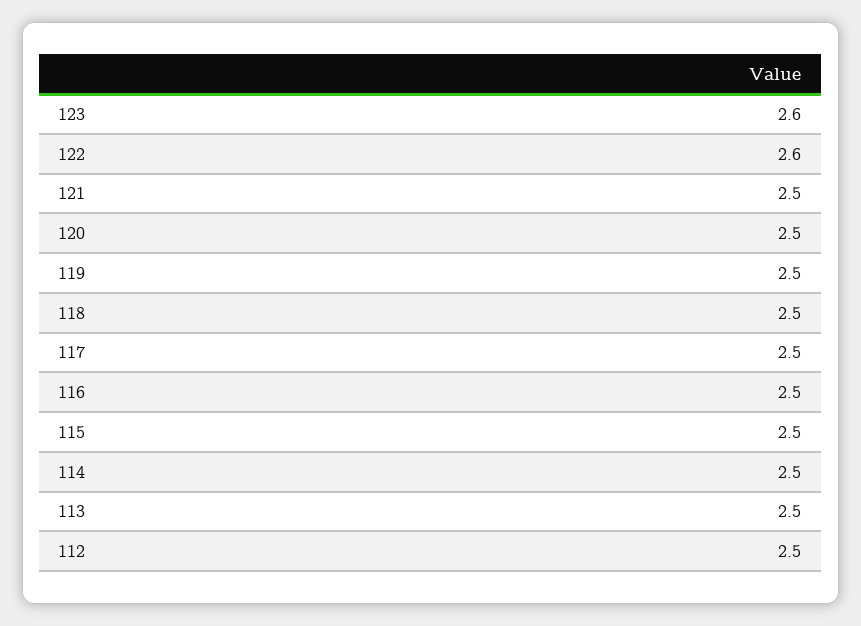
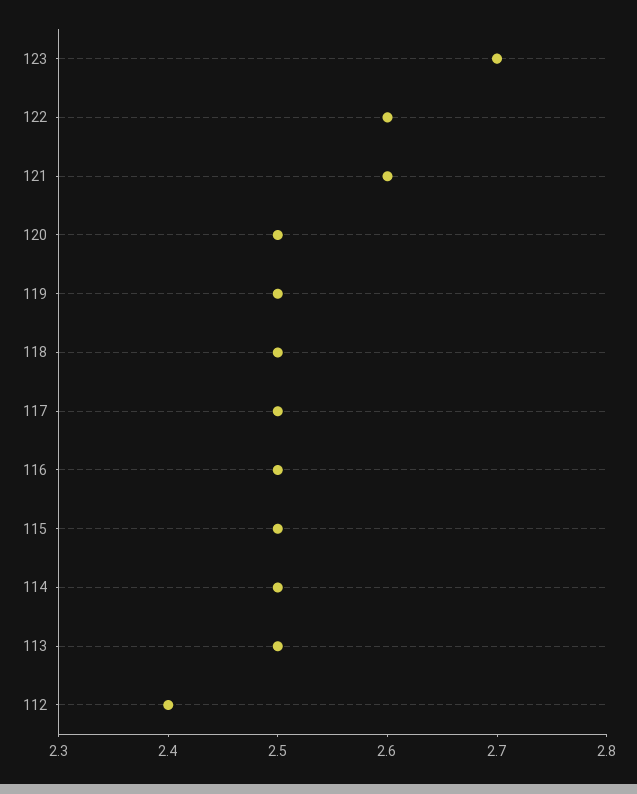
123: 2.6 -> 2.7
121: 2.5 -> 2.6
112: 2.5 -> 2.4

